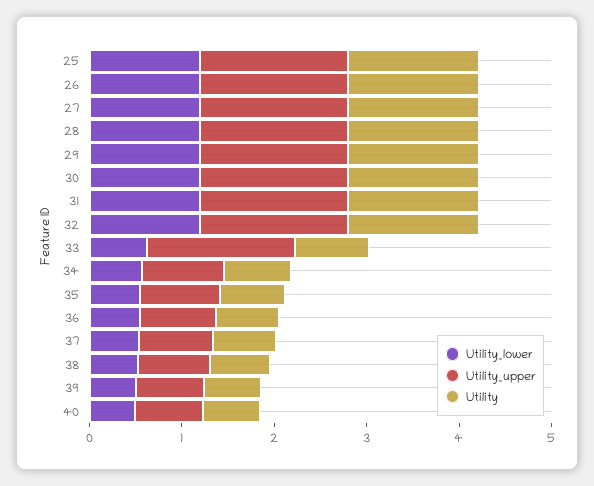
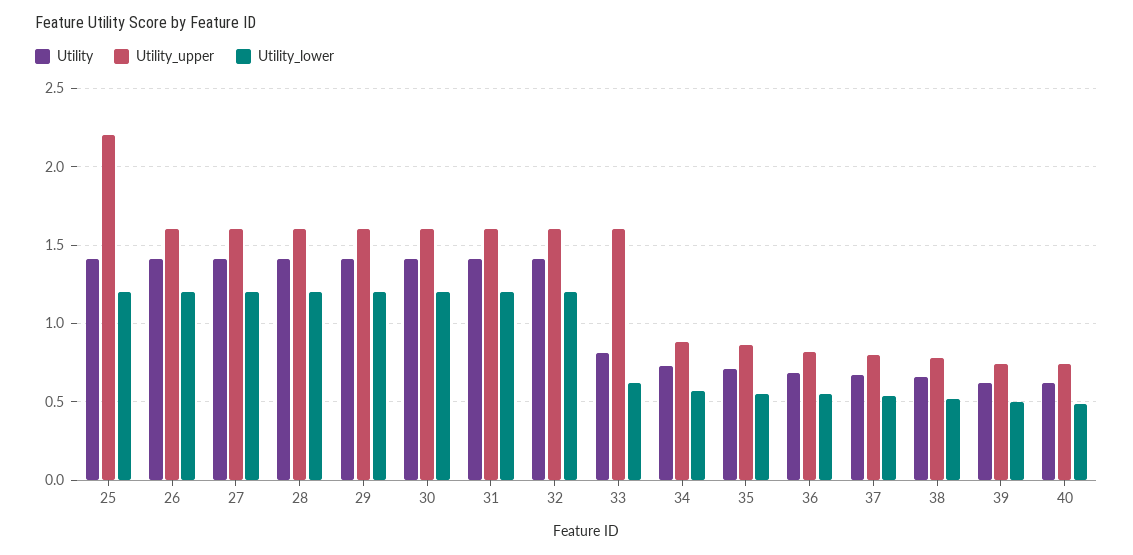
Utility_upper, 25: 1.6 -> 2.2

